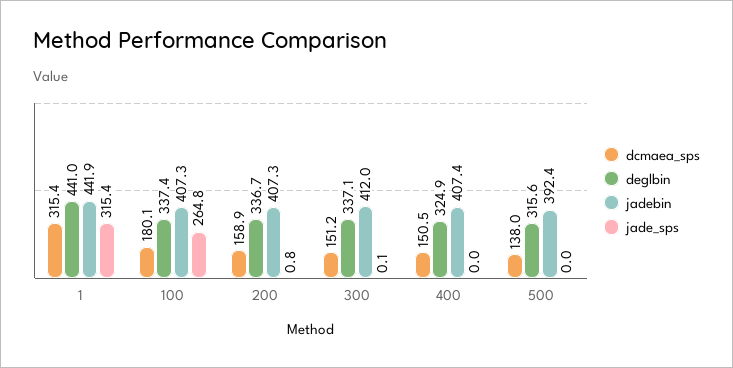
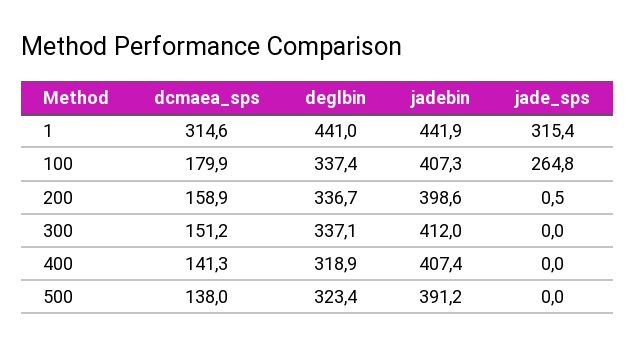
dcmaea_sps, 1: 315.4 -> 314.6
dcmaea_sps, 100: 180.1 -> 179.9
jadebin, 200: 407.3 -> 398.6
jade_sps, 200: 0.8 -> 0.5
jade_sps, 300: 0.1 -> 0
dcmaea_sps, 400: 150.5 -> 141.3
deglbin, 400: 324.9 -> 318.9
deglbin, 500: 315.6 -> 323.4
jadebin, 500: 392.4 -> 391.2

